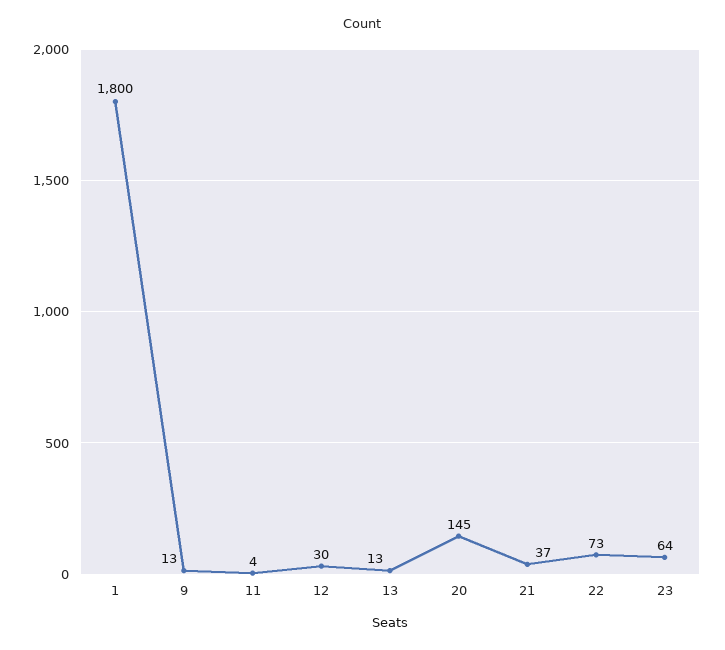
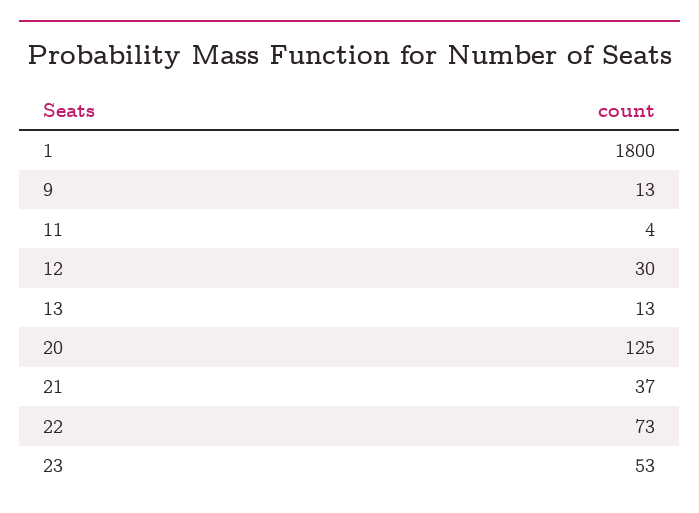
20: 145 -> 125
23: 64 -> 53

